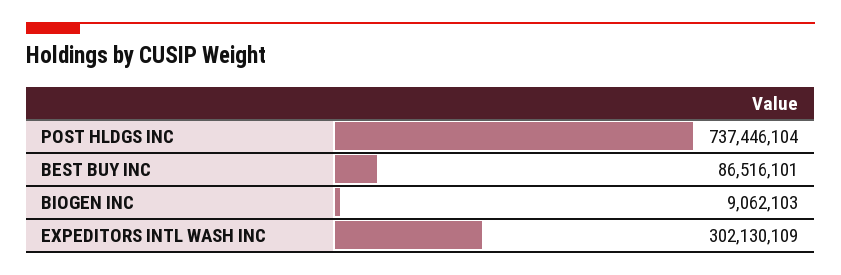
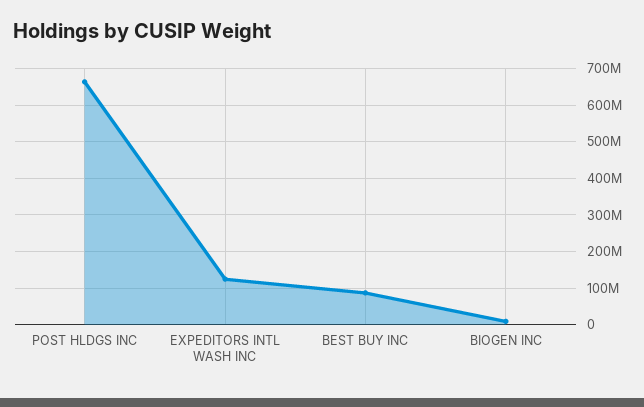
POST HLDGS INC: 737446104 -> 660000000
EXPEDITORS INTL WASH INC: 302130109 -> 120000000

